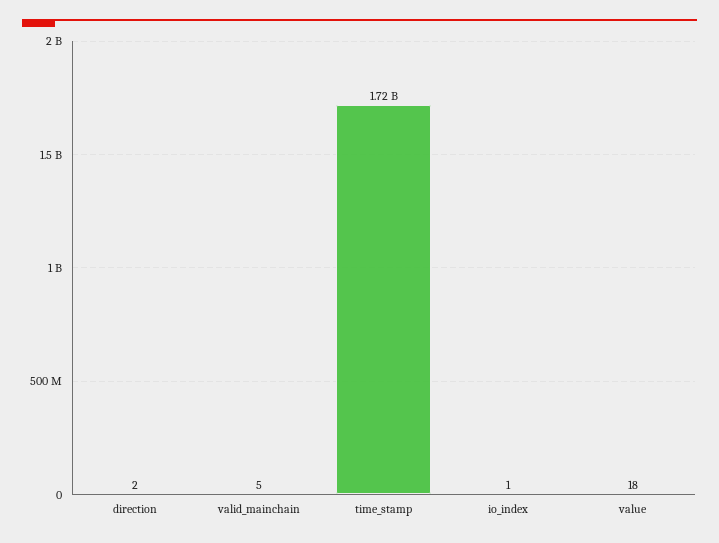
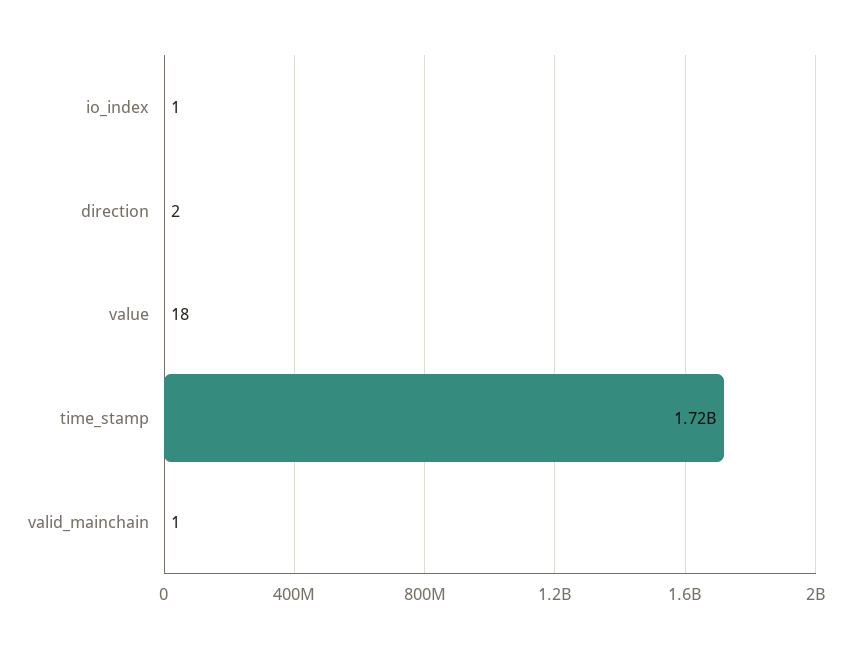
valid_mainchain: 5 -> 1

